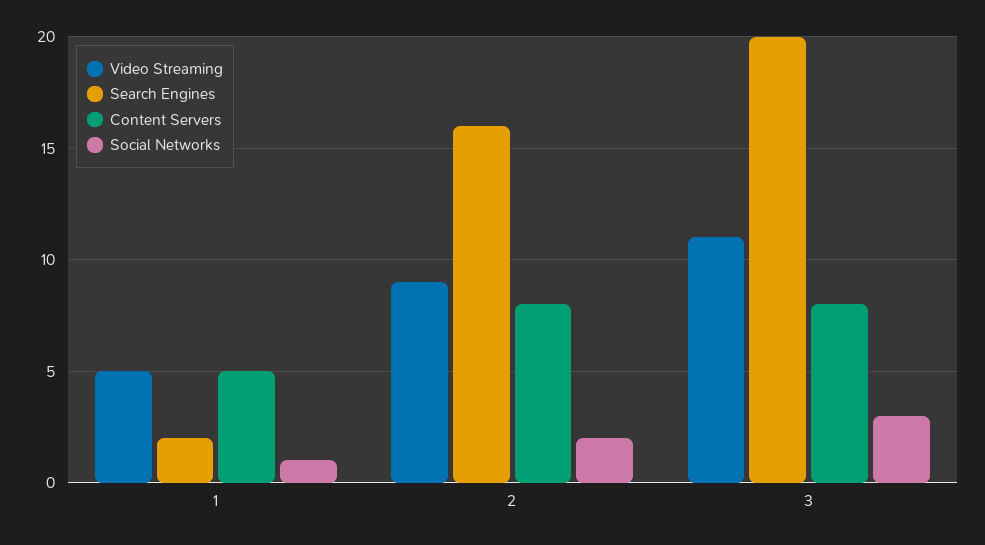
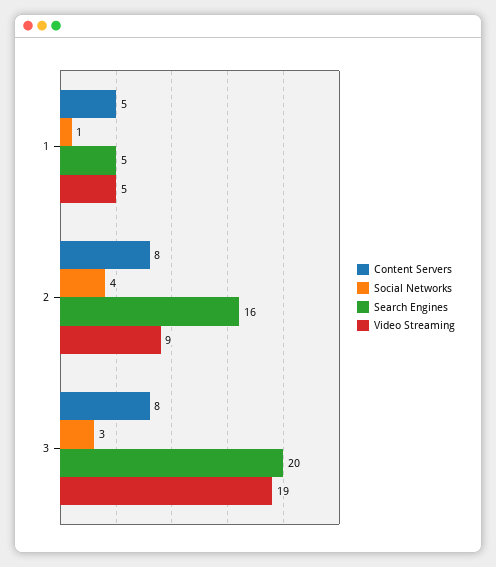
Search Engines, 1: 2 -> 5
Social Networks, 2: 2 -> 4
Video Streaming, 3: 11 -> 19

